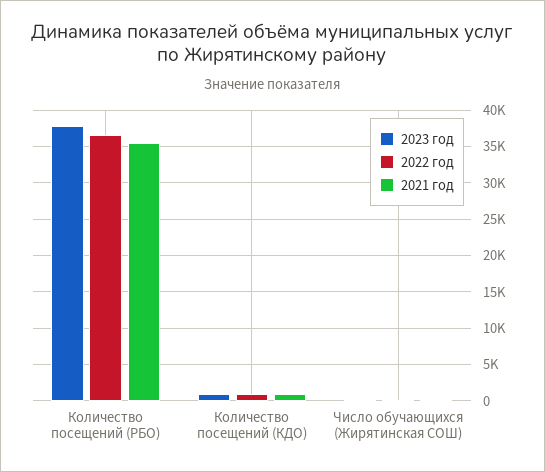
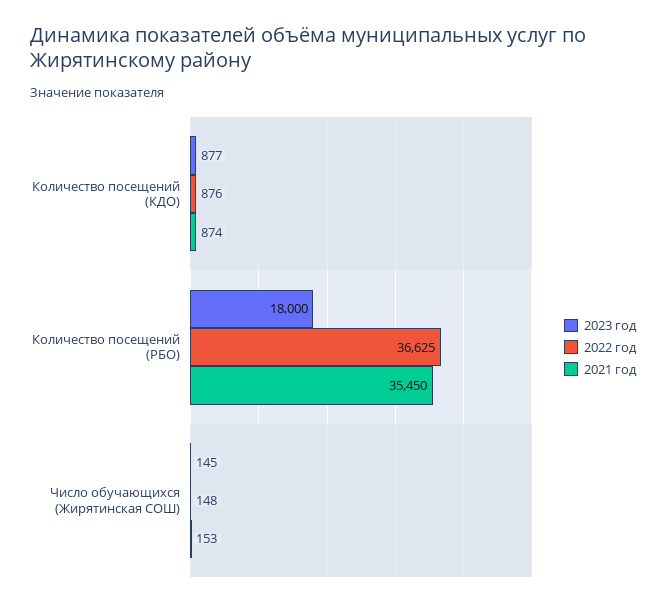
2023 год, Количество посещений (РБО): 38000 -> 18000

